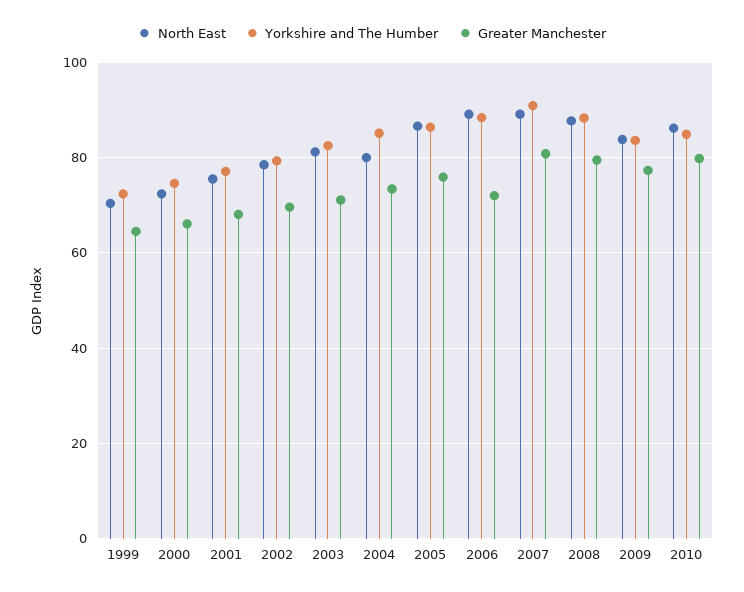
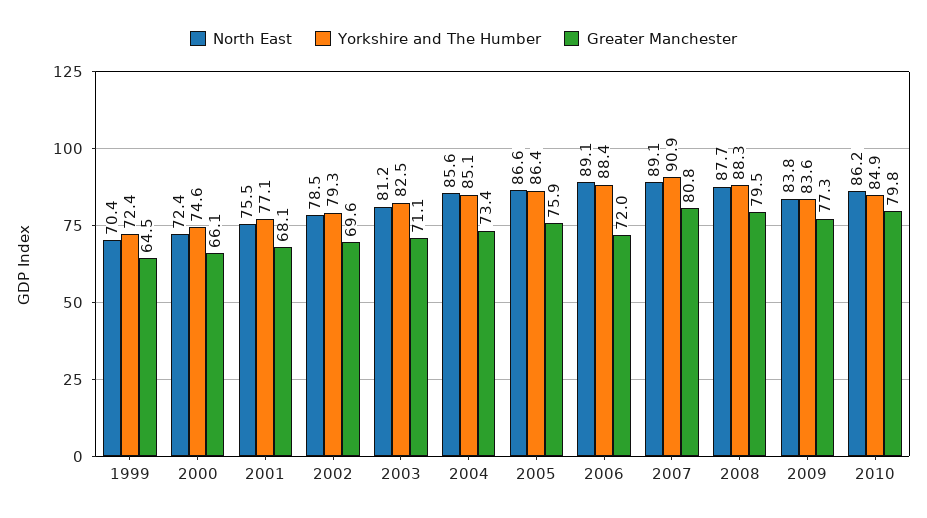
North East, 2004: 80 -> 85.6

